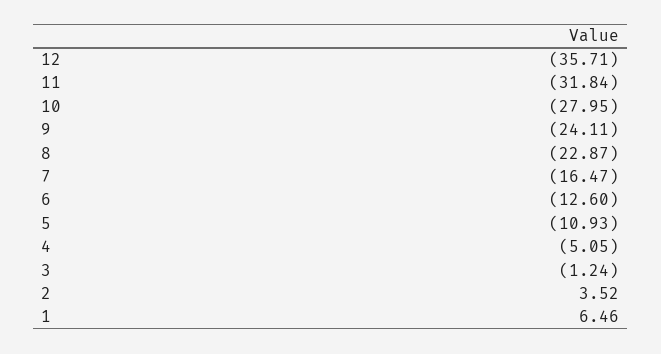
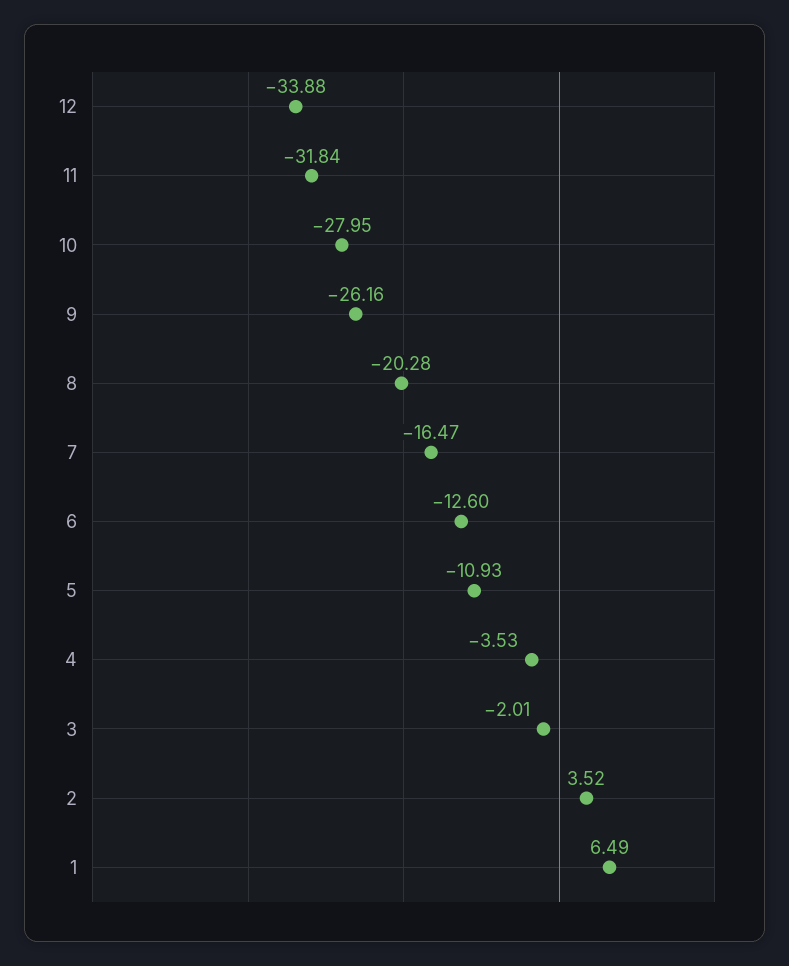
12: -35.71 -> -33.88
9: -24.11 -> -26.16
8: -22.87 -> -20.28
4: -5.05 -> -3.53
3: -1.24 -> -2.01
1: 6.46 -> 6.49

